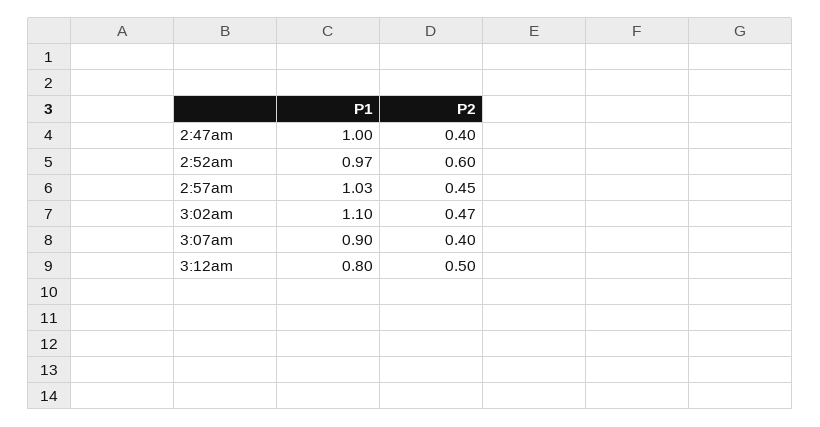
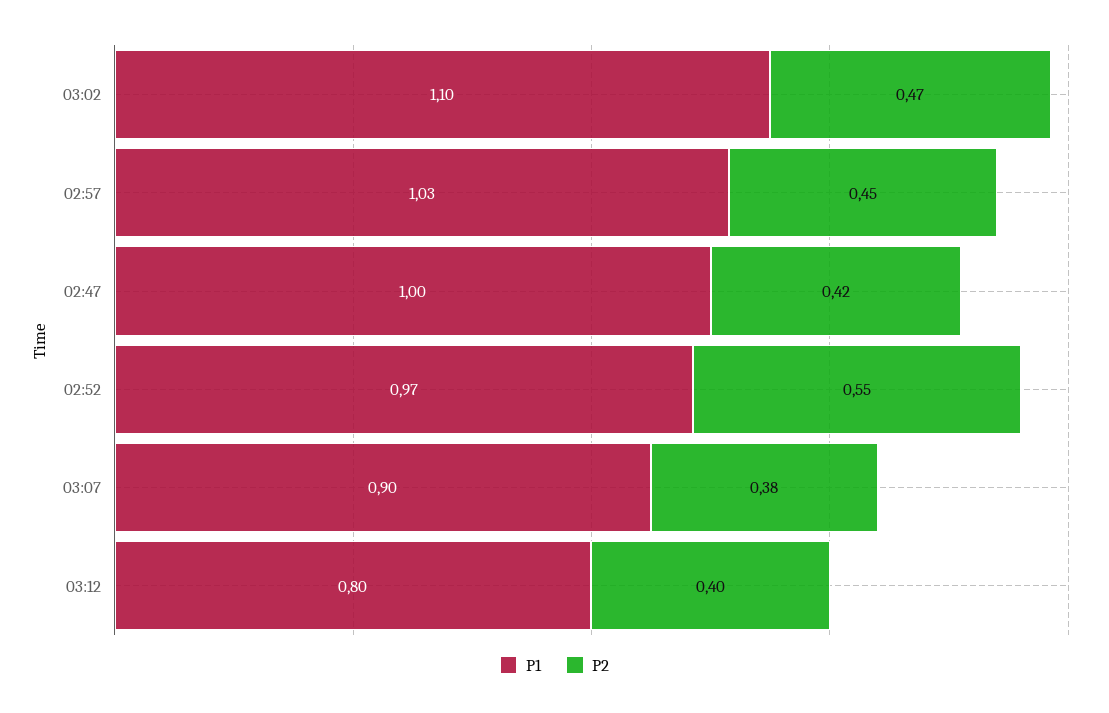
P2, 2:47am: 0.4 -> 0.42
P2, 2:52am: 0.6 -> 0.55
P2, 3:07am: 0.4 -> 0.38
P2, 3:12am: 0.5 -> 0.4

